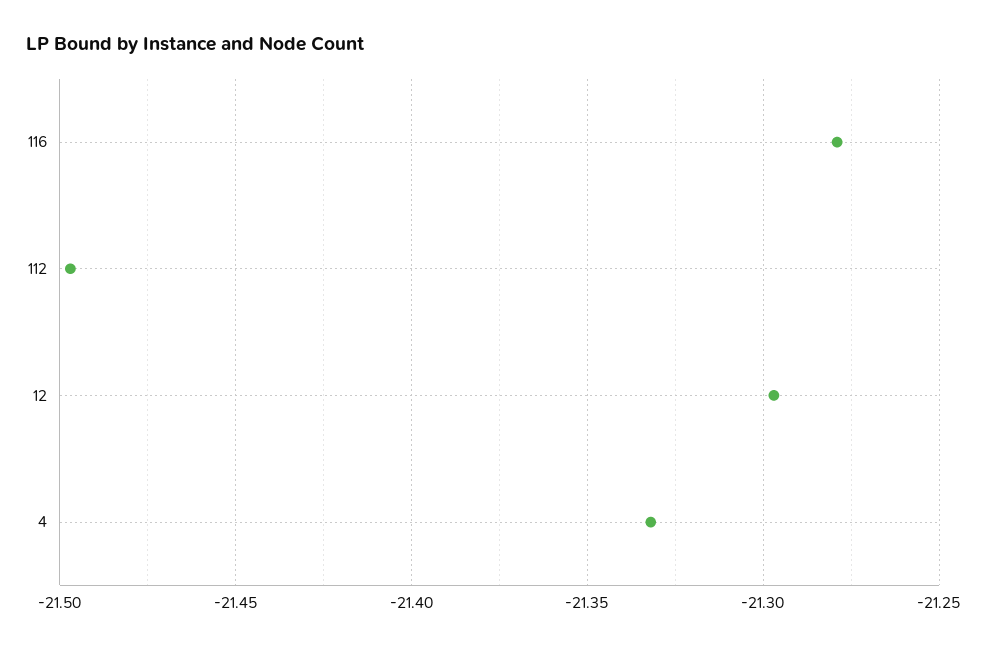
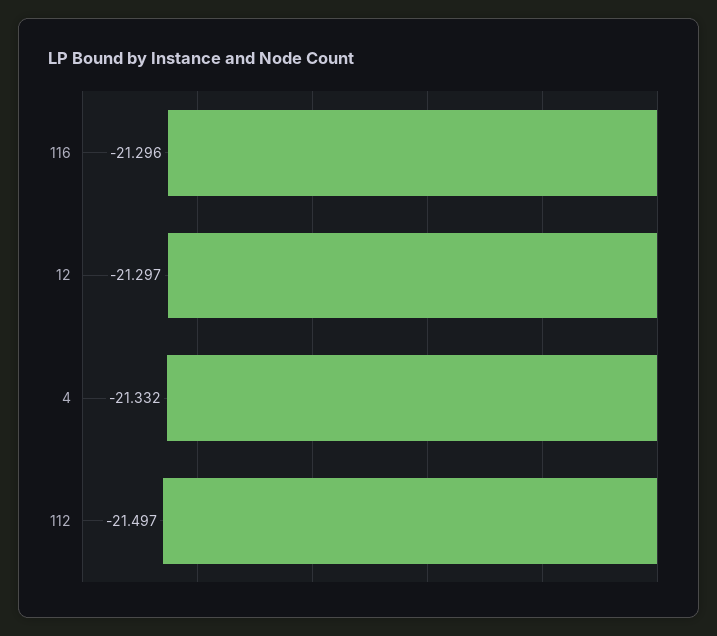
116: -21.28 -> -21.296

